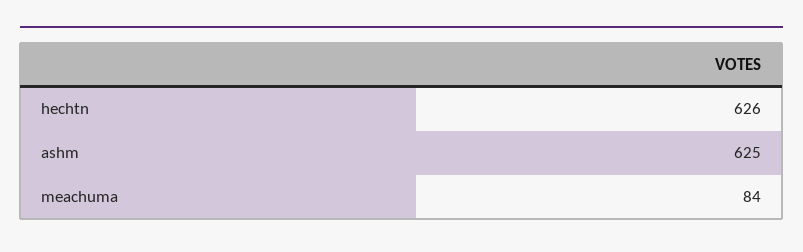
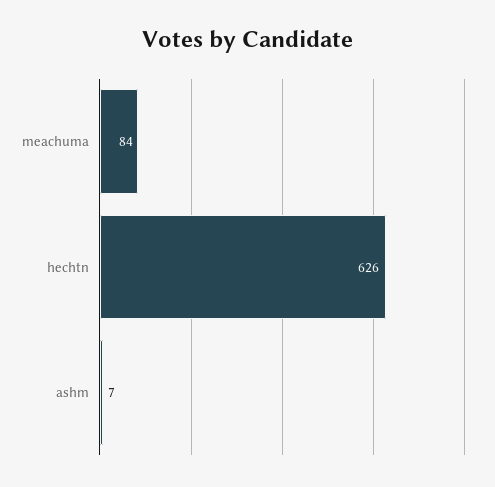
ashm: 625 -> 7

